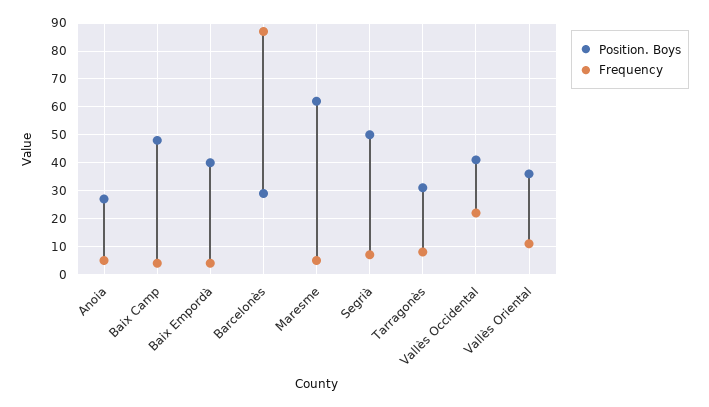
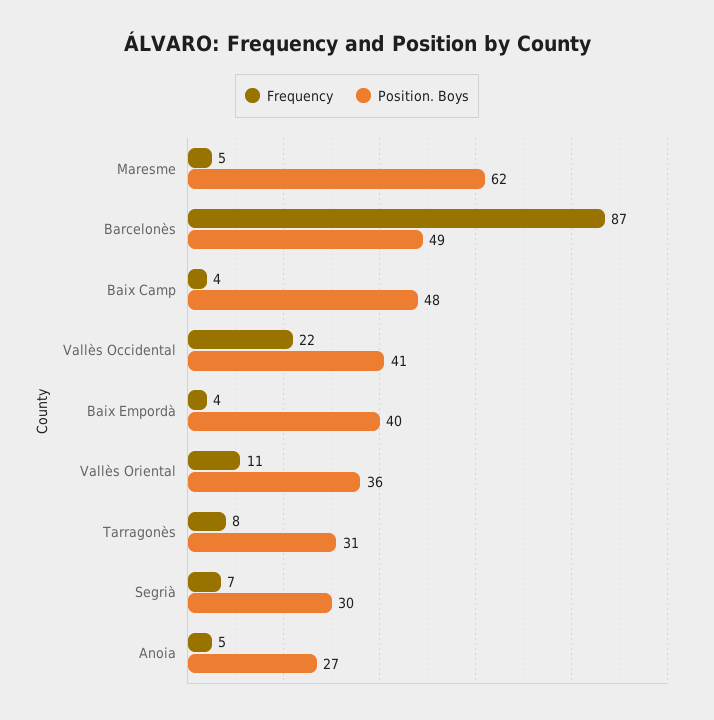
Position. Boys, Barcelonès: 30 -> 49
Position. Boys, Segrià: 50 -> 30

